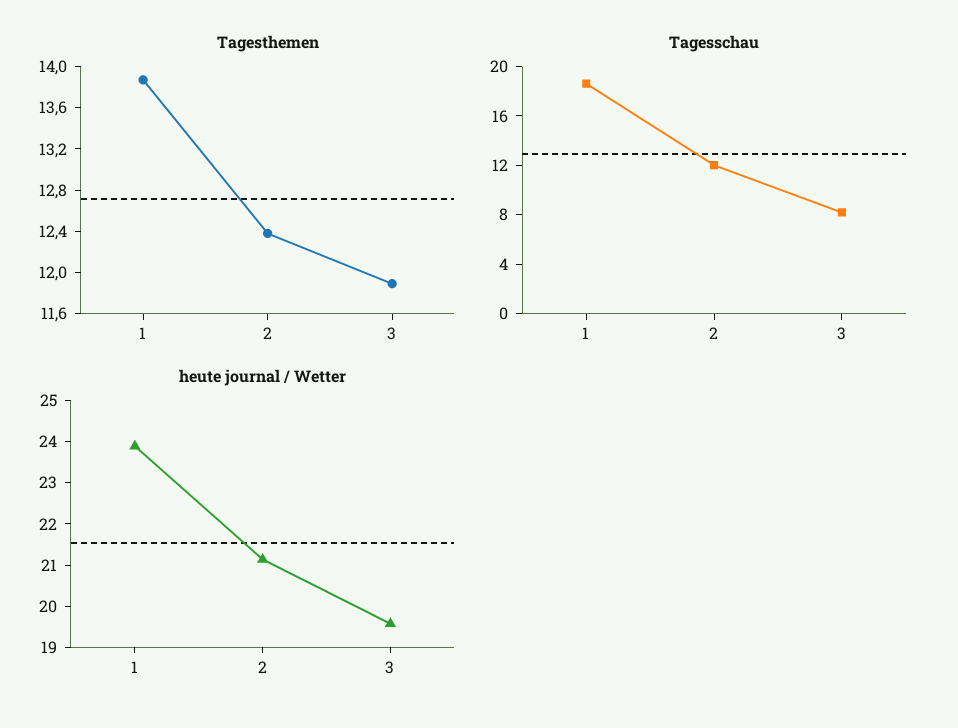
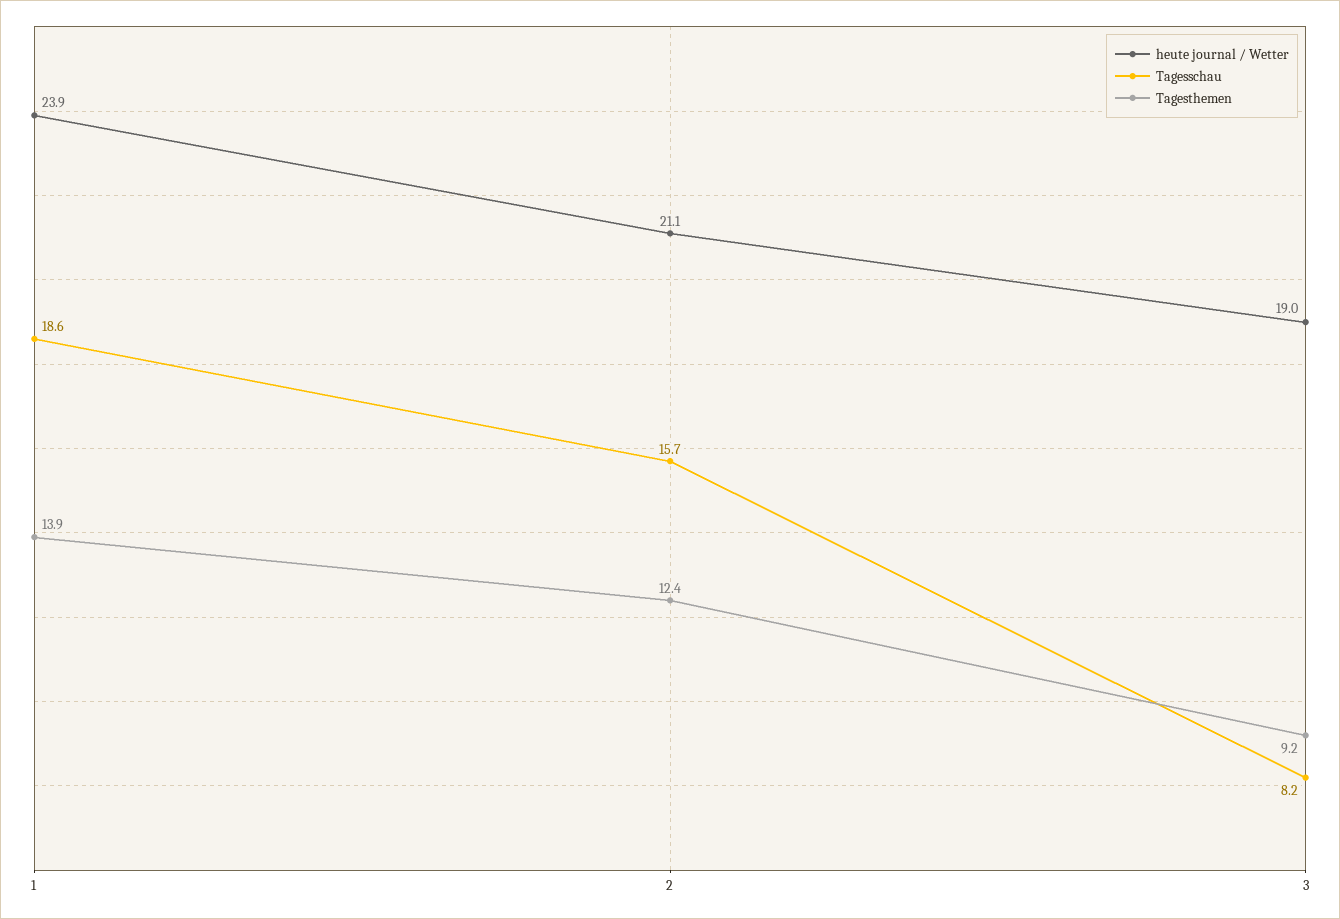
Tagesthemen, 3: 11.9 -> 9.2
Tagesschau, 2: 12 -> 15.7
heute journal / Wetter, 3: 19.6 -> 19

